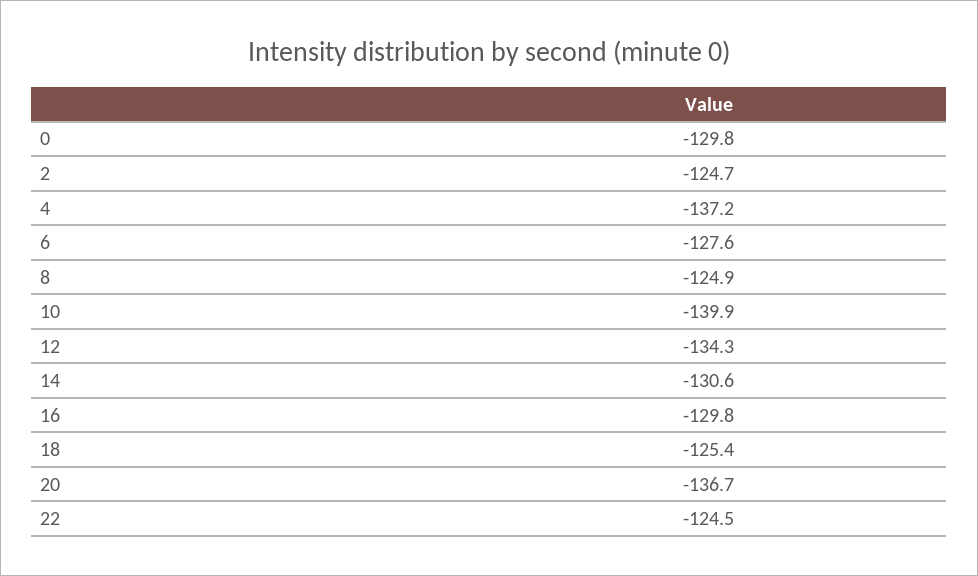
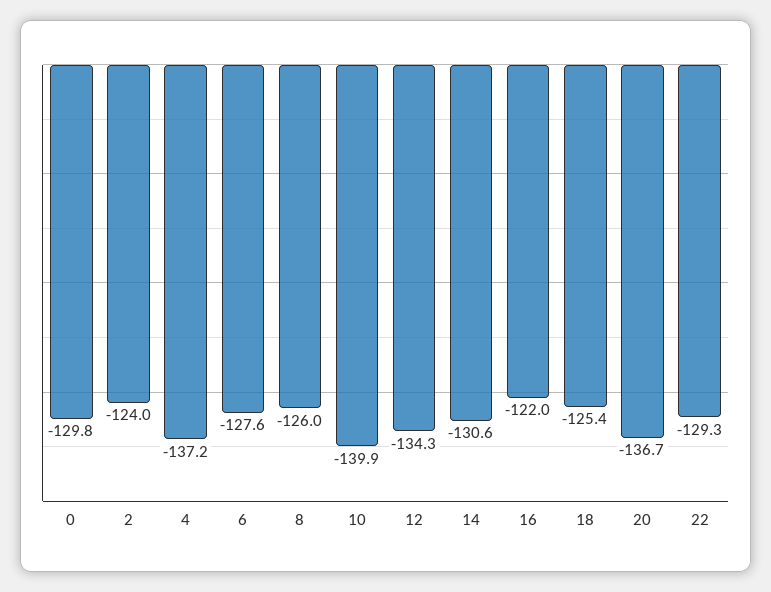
2: -124.7 -> -124
8: -124.9 -> -126
16: -129.8 -> -122
22: -124.5 -> -129.3

